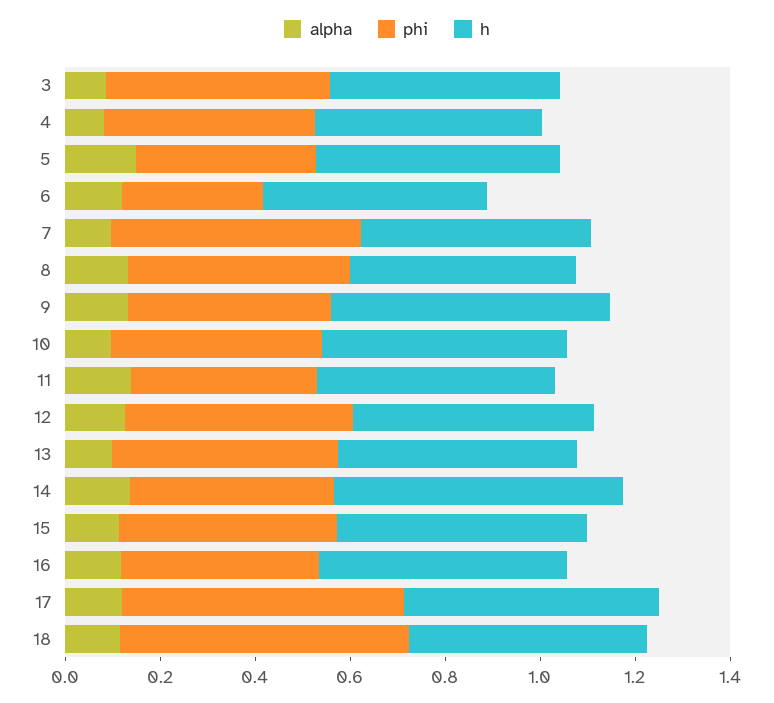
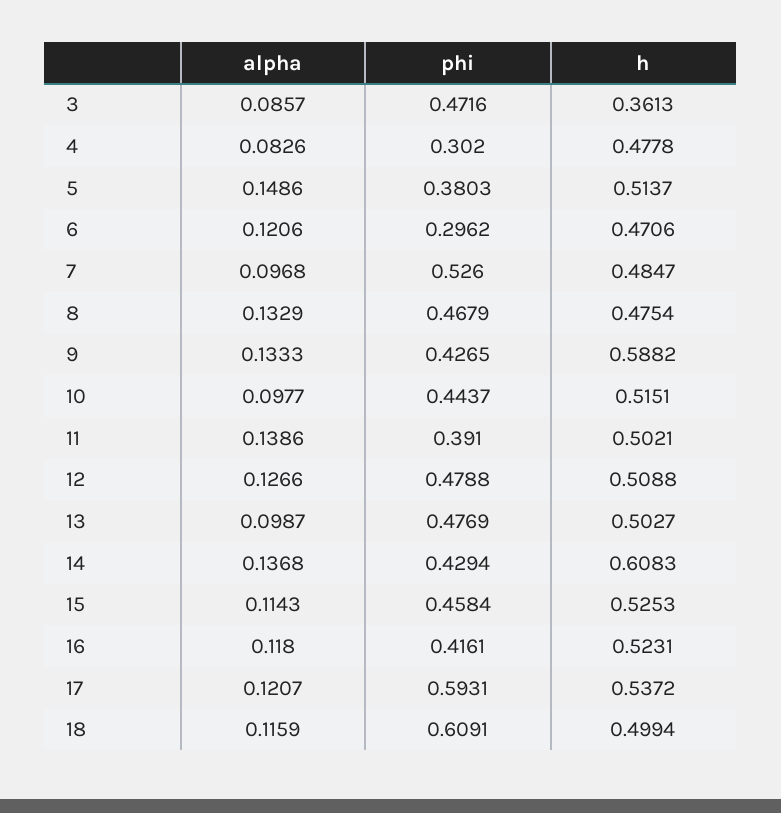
h, 3: 0.5 -> 0.3613
phi, 4: 0.45 -> 0.302

